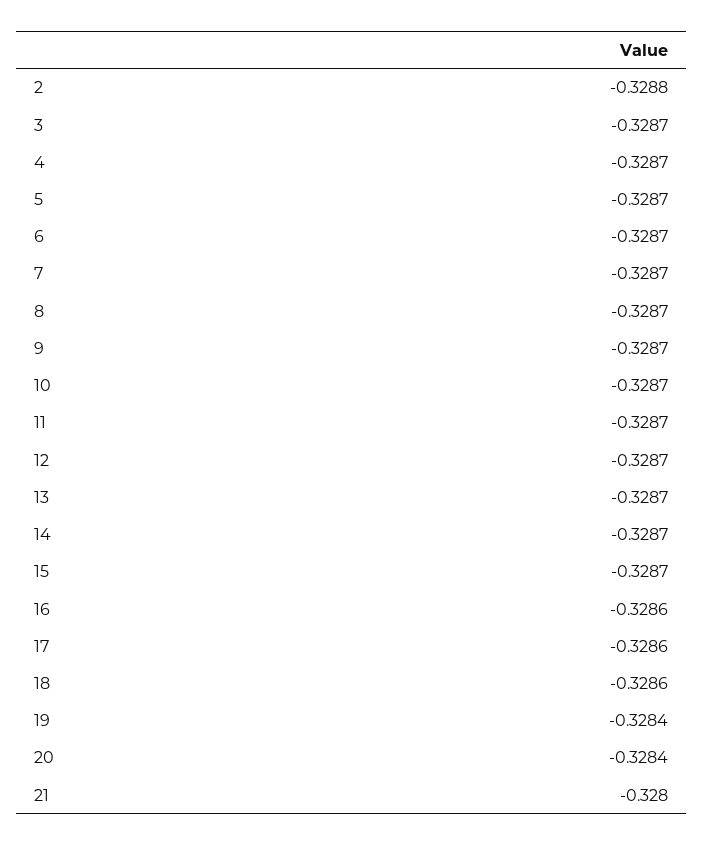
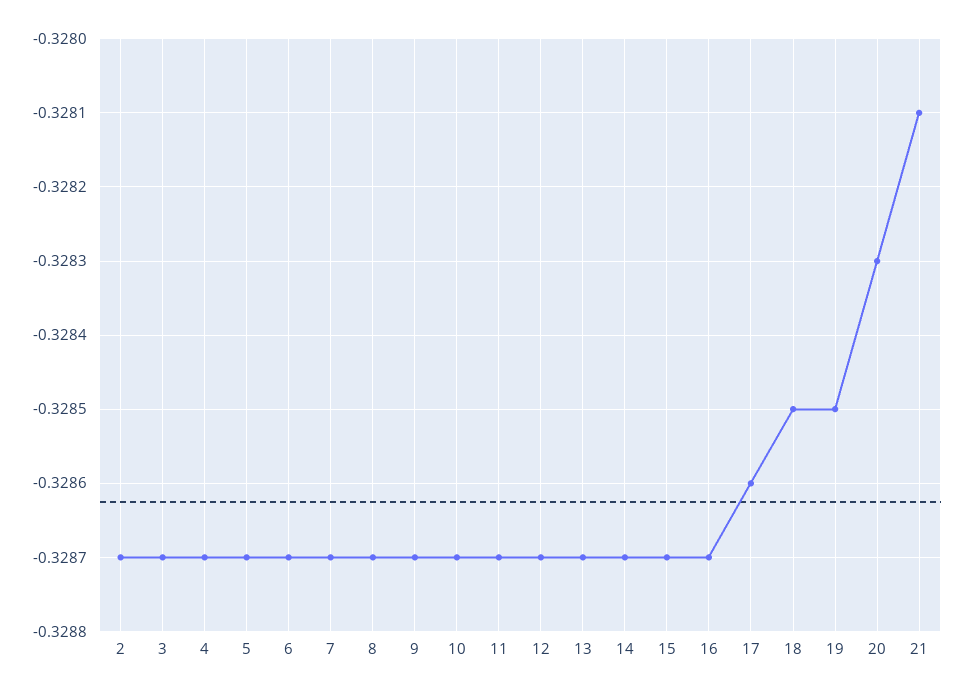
2: -0.3288 -> -0.3287
16: -0.3286 -> -0.3287
18: -0.3286 -> -0.3285
19: -0.3284 -> -0.3285
20: -0.3284 -> -0.3283
21: -0.328 -> -0.3281

